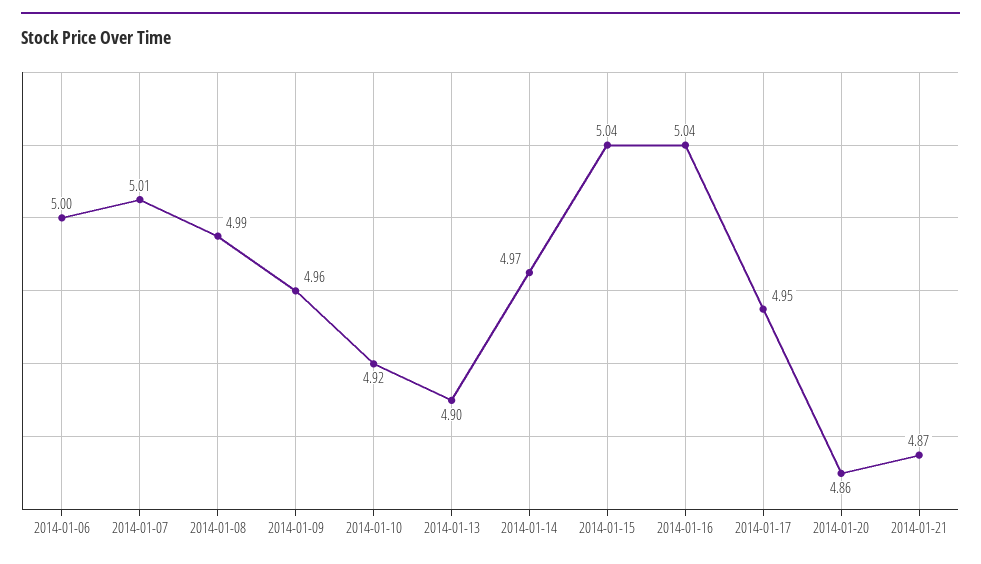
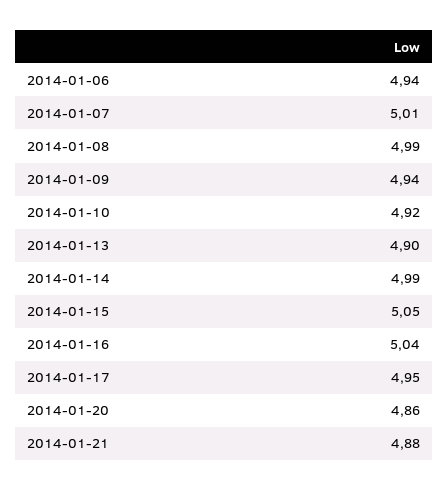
2014-01-06: 5 -> 4.94
2014-01-09: 4.96 -> 4.94
2014-01-14: 4.97 -> 4.99
2014-01-15: 5.04 -> 5.05
2014-01-21: 4.87 -> 4.88

